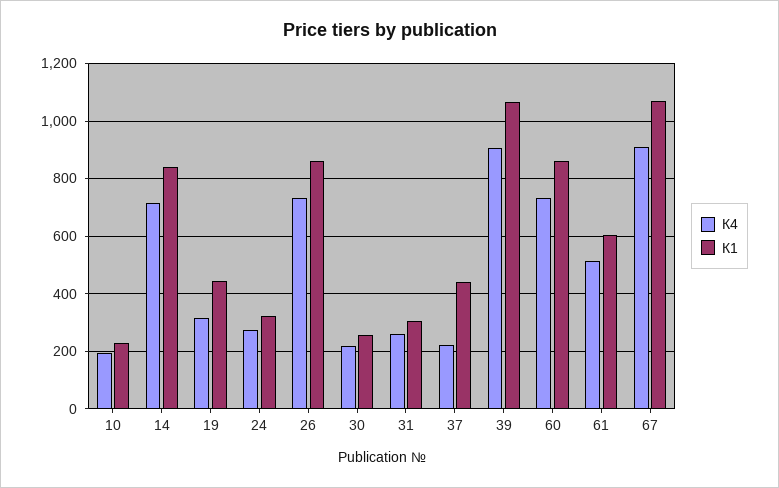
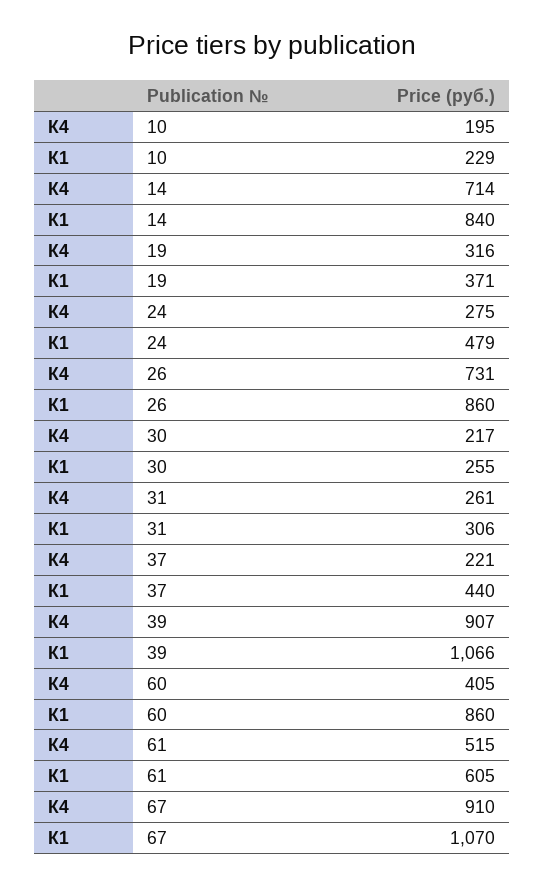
К1, 19: 450 -> 371
К1, 24: 325 -> 479
К4, 60: 725 -> 405

